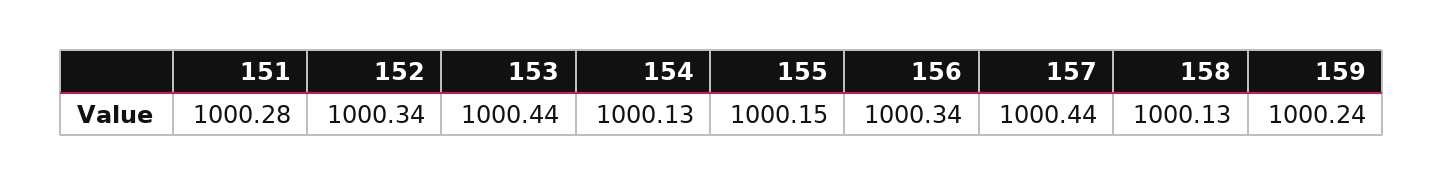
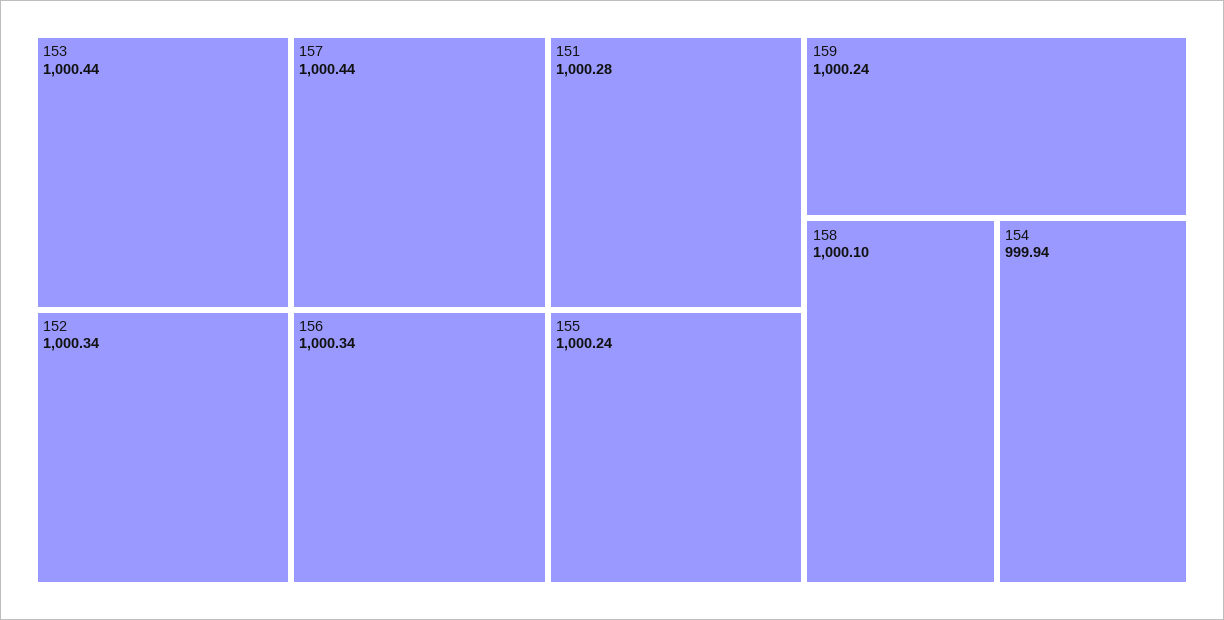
154: 1000.13 -> 999.94
155: 1000.15 -> 1000.24
158: 1000.13 -> 1000.1

